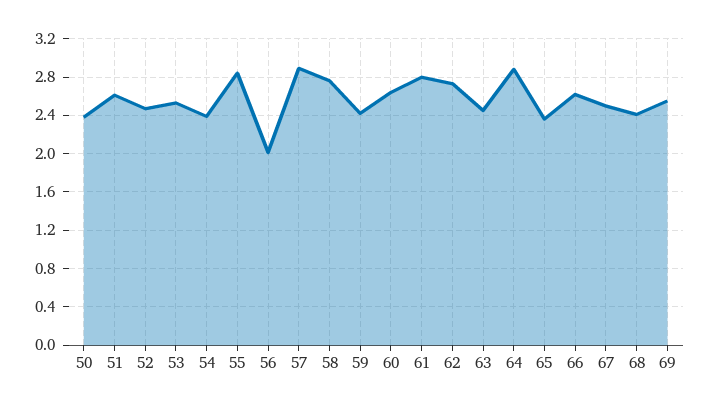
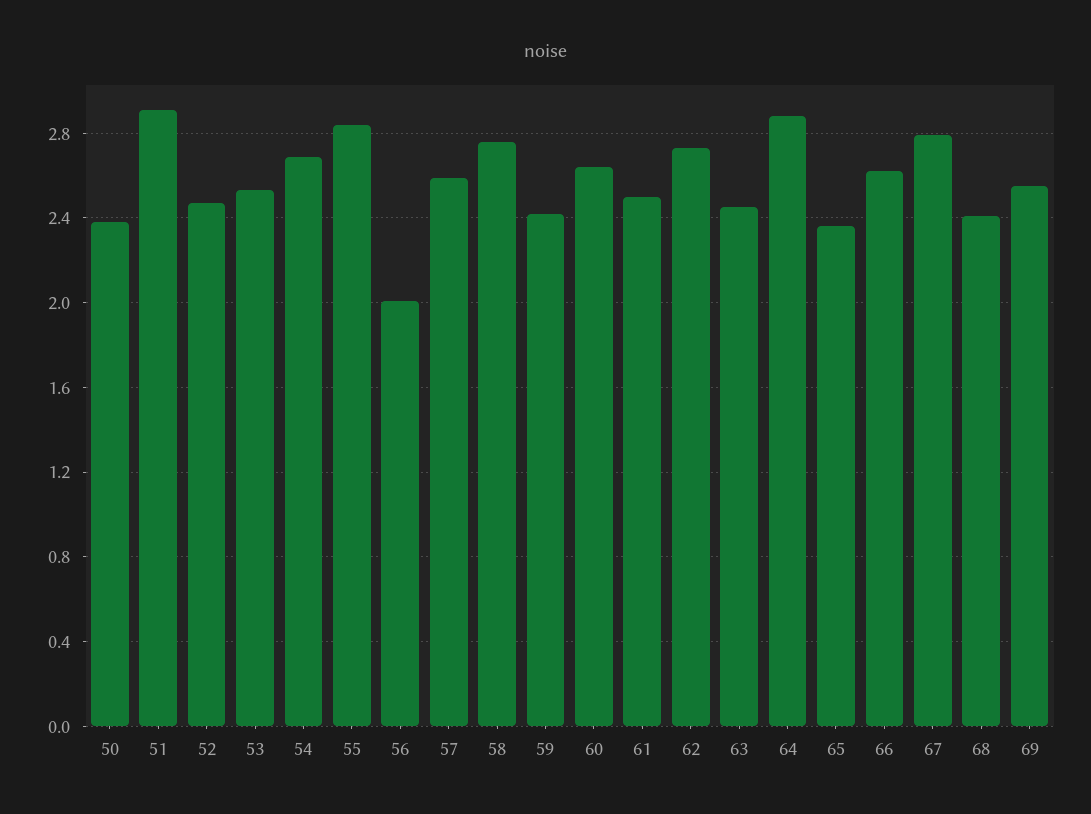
51: 2.6 -> 2.9
54: 2.4 -> 2.7
57: 2.9 -> 2.6
61: 2.8 -> 2.5
67: 2.5 -> 2.8

